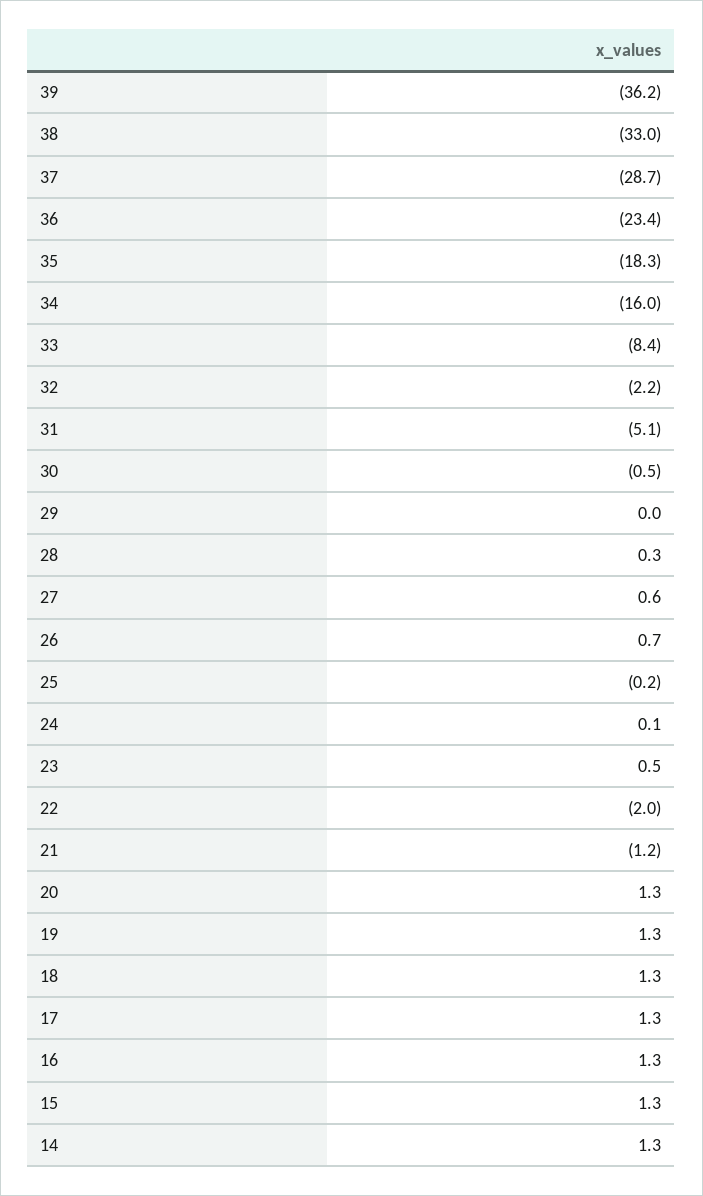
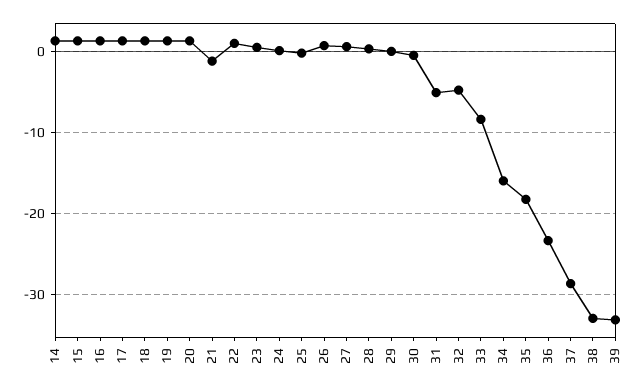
39: -36.2 -> -33
32: -2.2 -> -5
22: -2 -> 1

